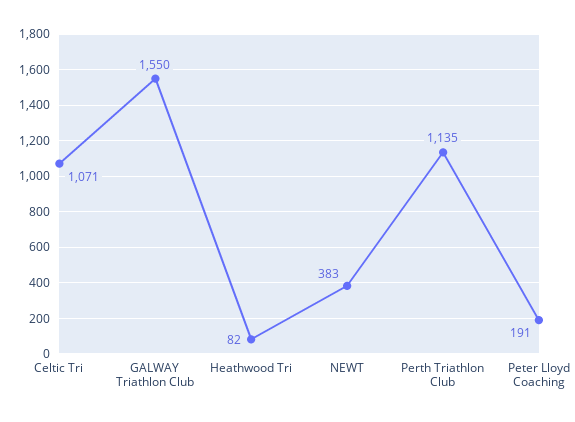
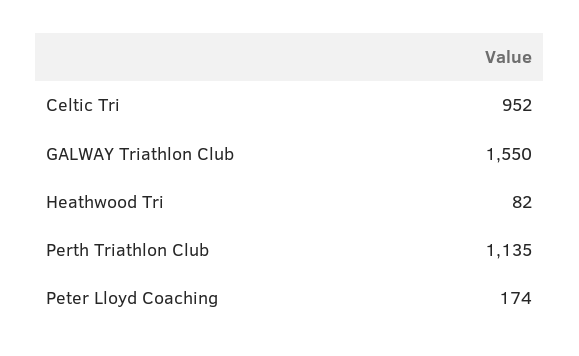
Celtic Tri: 1071 -> 952
NEWT: 383 -> none
Peter Lloyd Coaching: 191 -> 174

